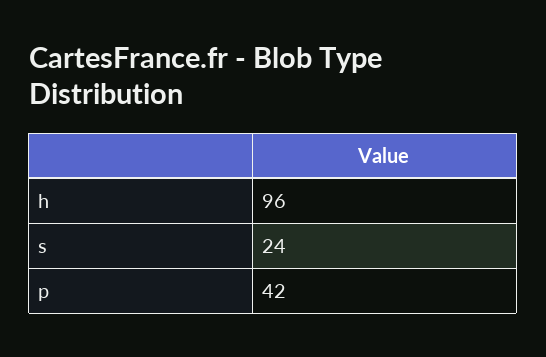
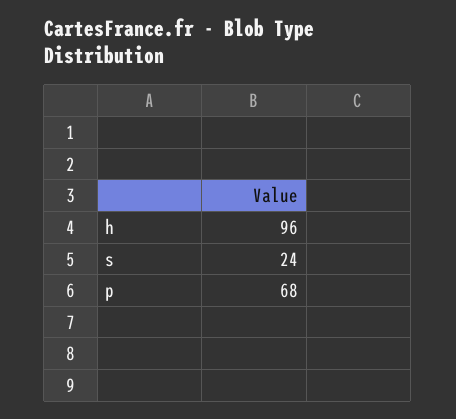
p: 42 -> 68

